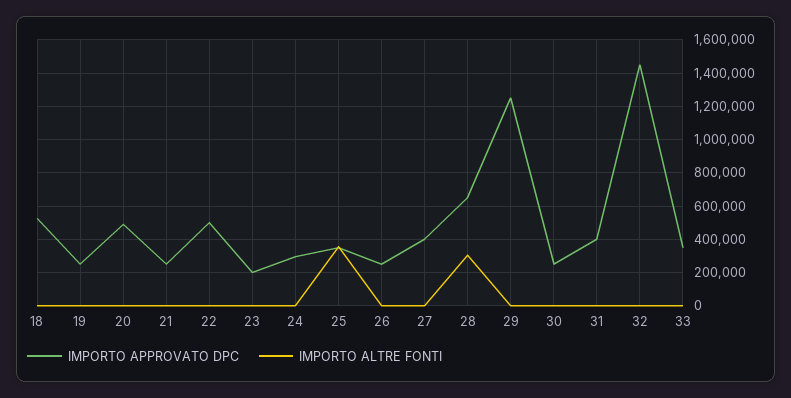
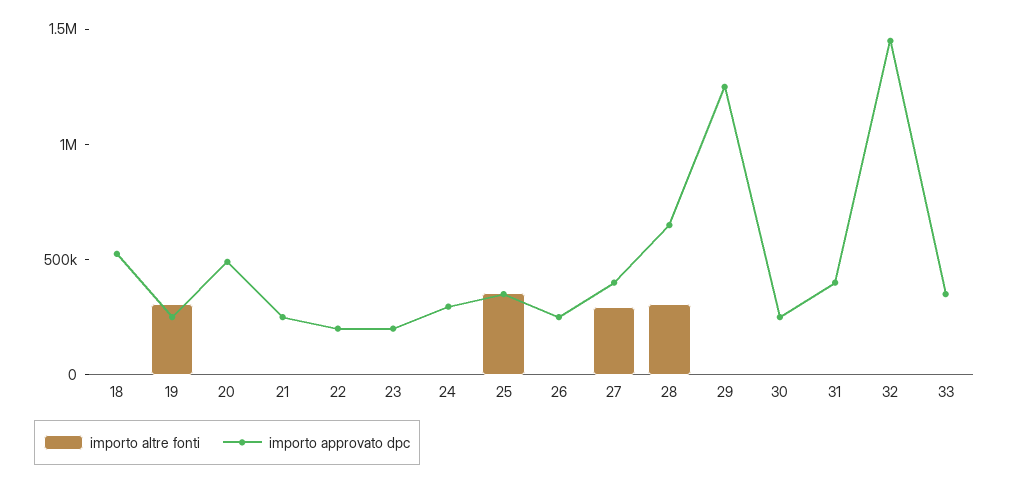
IMPORTO ALTRE FONTI, 19: 0 -> 300000
IMPORTO APPROVATO DPC, 22: 500000 -> 200000
IMPORTO ALTRE FONTI, 27: 0 -> 300000

